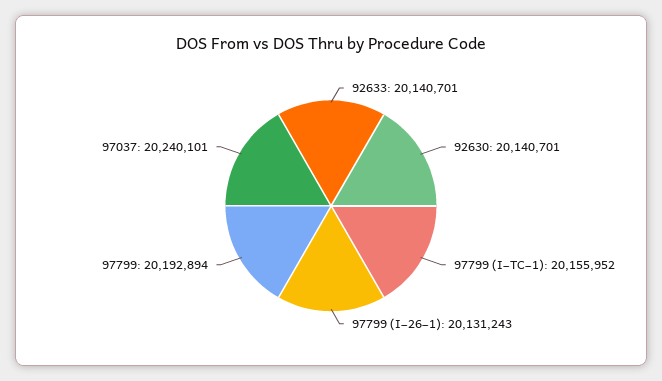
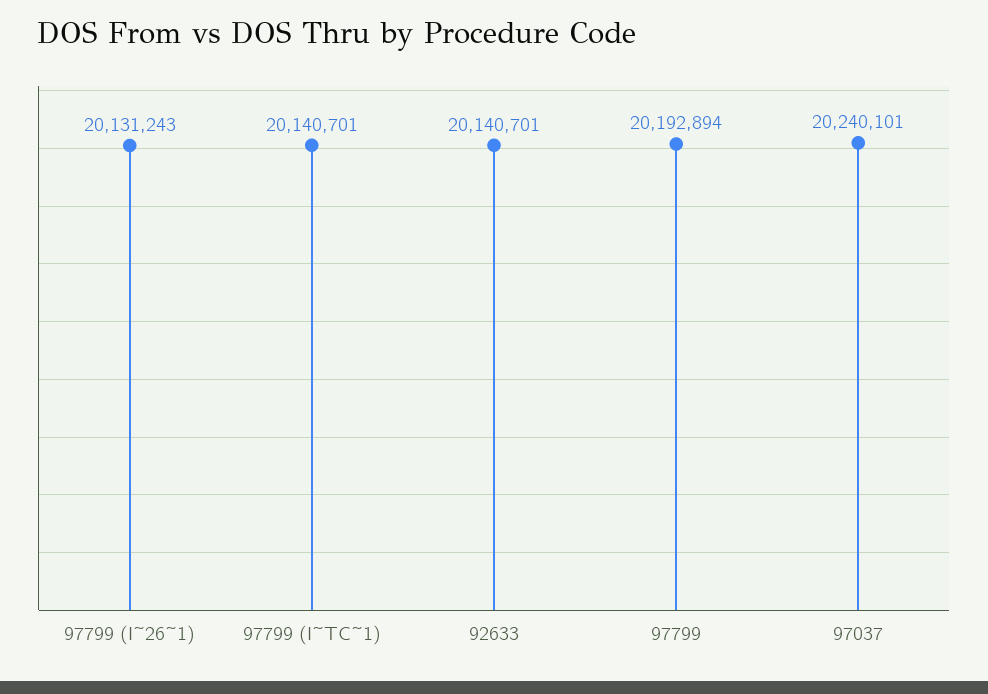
92630: 20140701 -> none
97799 (I~TC~1): 20155952 -> 20140701

